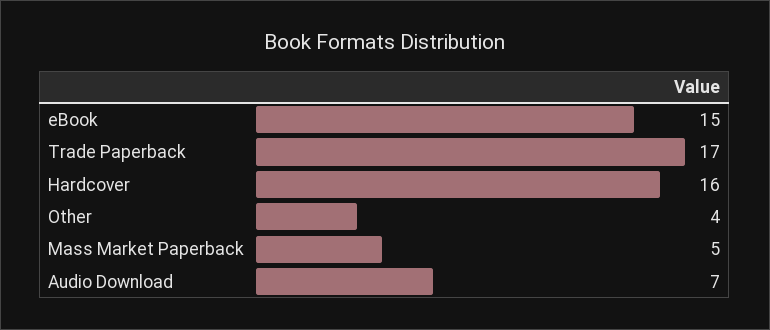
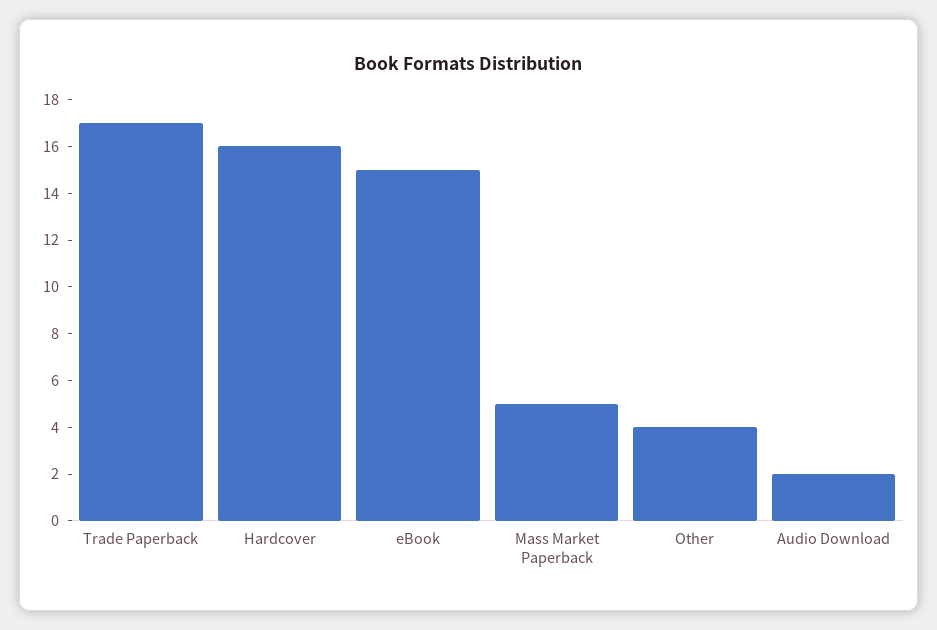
Audio Download: 7 -> 2

